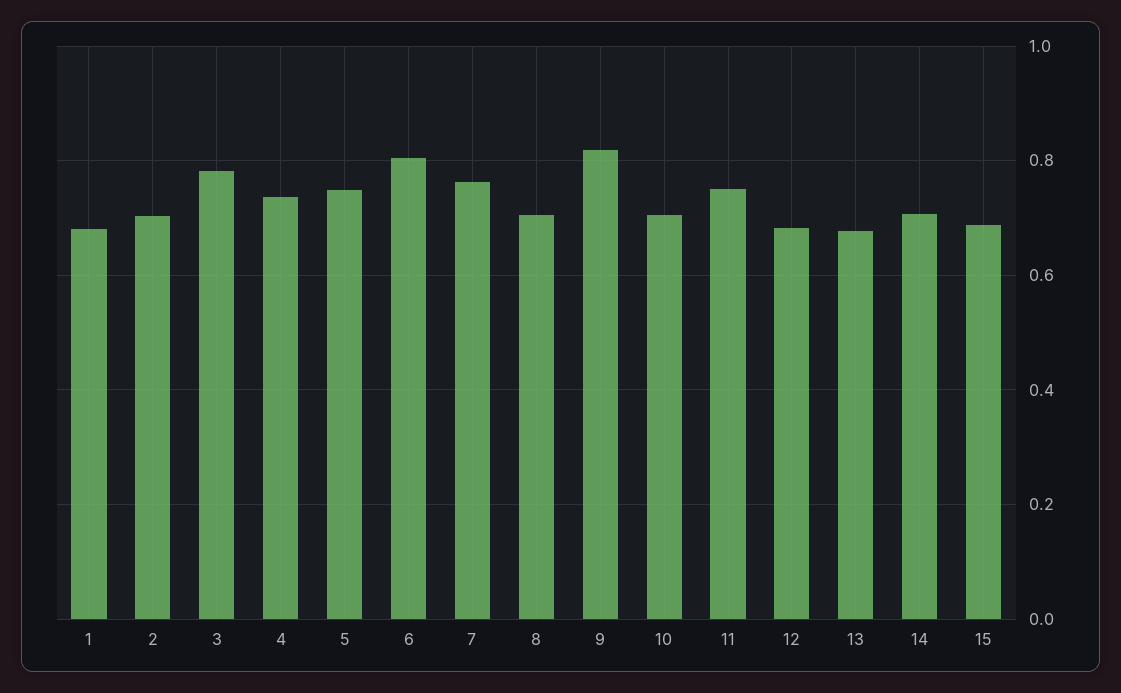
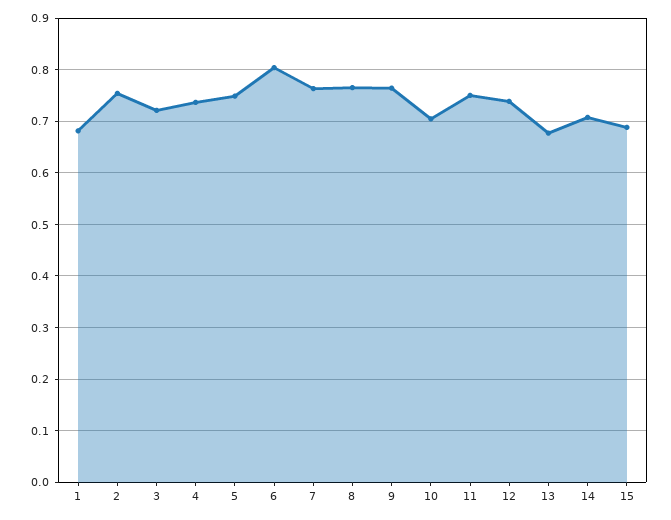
2: 0.7 -> 0.76
3: 0.78 -> 0.72
8: 0.7 -> 0.76
9: 0.82 -> 0.76
12: 0.68 -> 0.74

